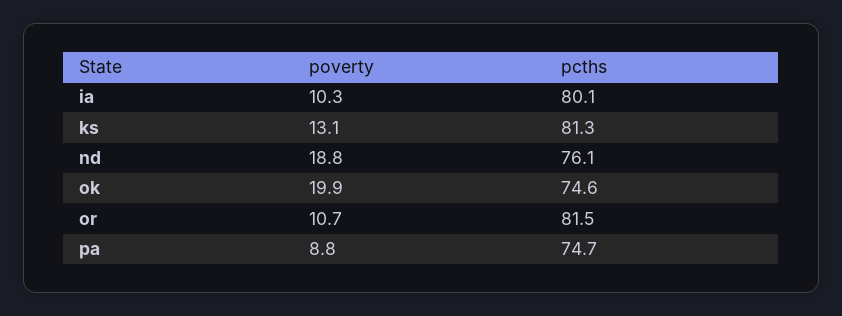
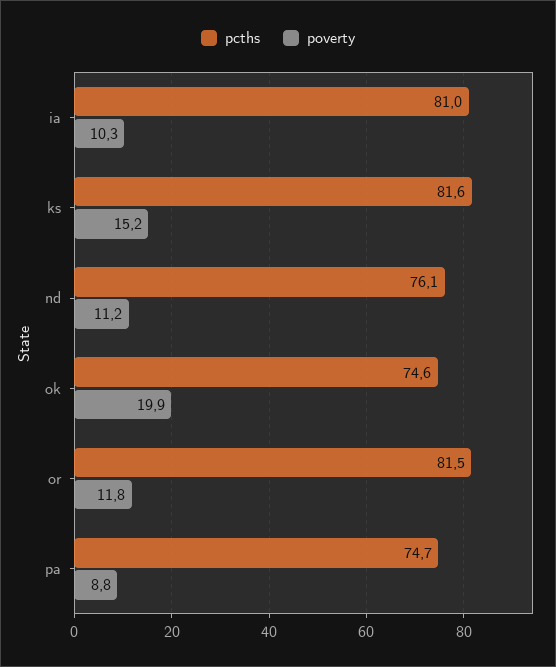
pcths, ia: 80.1 -> 81
poverty, ks: 13.1 -> 15.2
pcths, ks: 81.3 -> 81.6
poverty, nd: 18.8 -> 11.2
poverty, or: 10.7 -> 11.8

